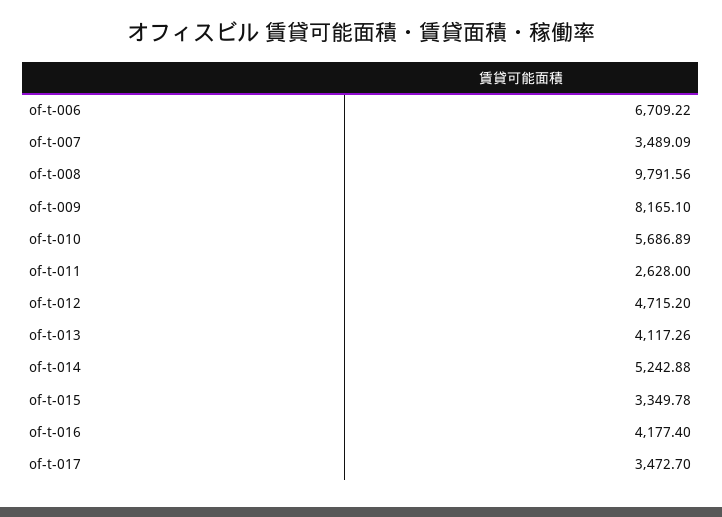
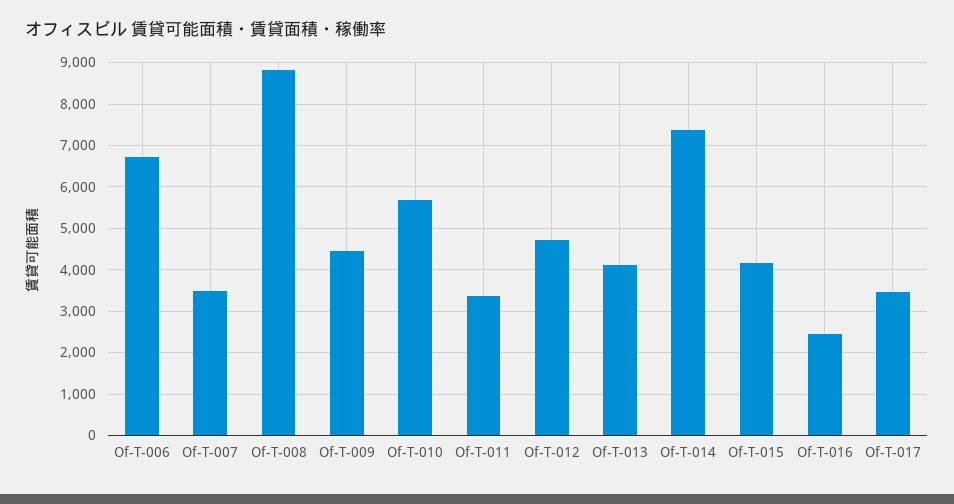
of-t-008: 9791.56 -> 8800
of-t-009: 8165.1 -> 4400
of-t-011: 2628 -> 3400
of-t-014: 5242.88 -> 7400
of-t-015: 3349.78 -> 4200
of-t-016: 4177.4 -> 2400

